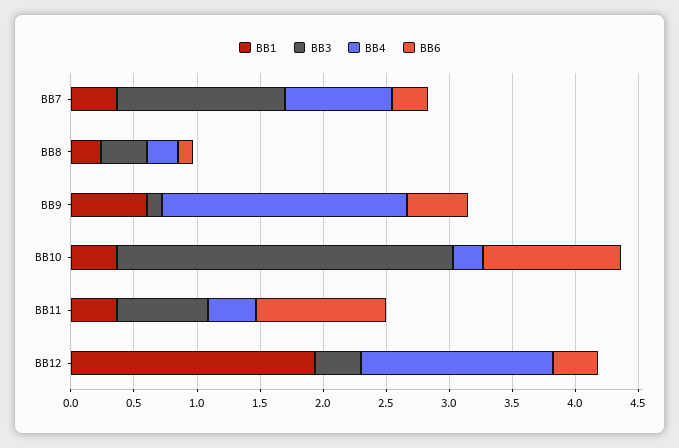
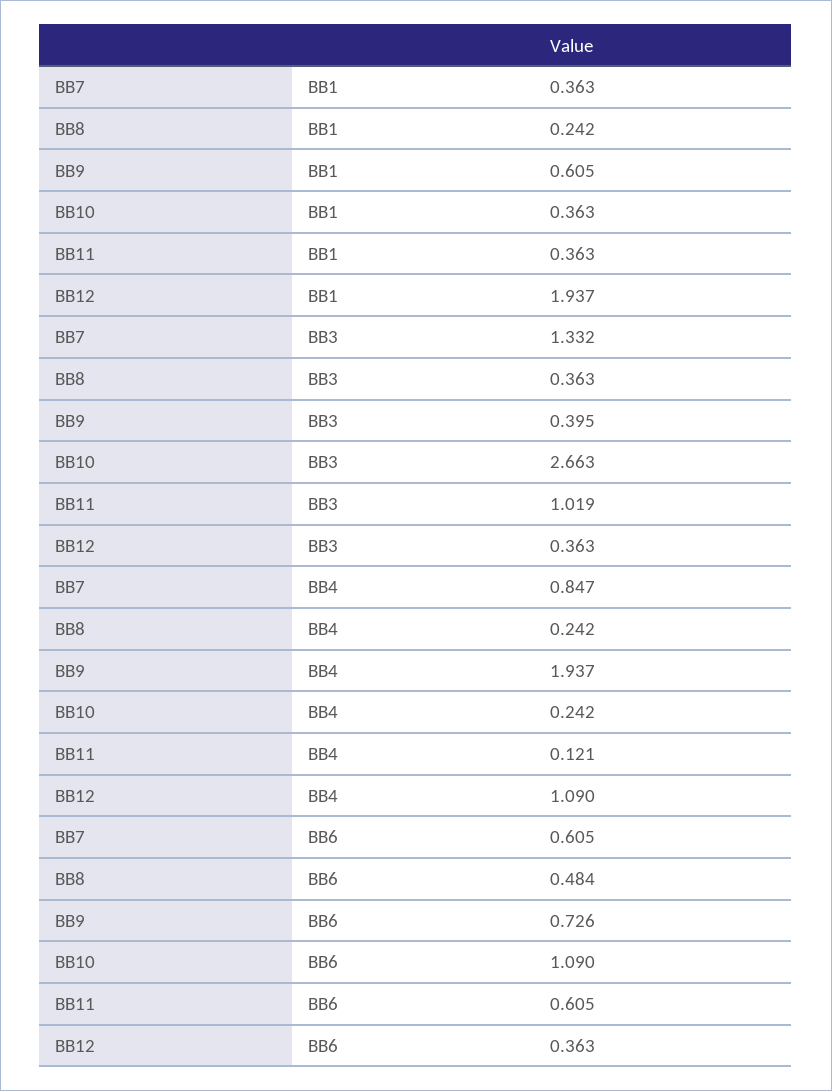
BB6, BB7: 0.3 -> 0.605
BB6, BB8: 0.1 -> 0.484
BB3, BB9: 0.1 -> 0.395
BB6, BB9: 0.5 -> 0.726
BB3, BB11: 0.7 -> 1.019
BB4, BB11: 0.4 -> 0.121
BB6, BB11: 1 -> 0.605
BB4, BB12: 1.5 -> 1.09

